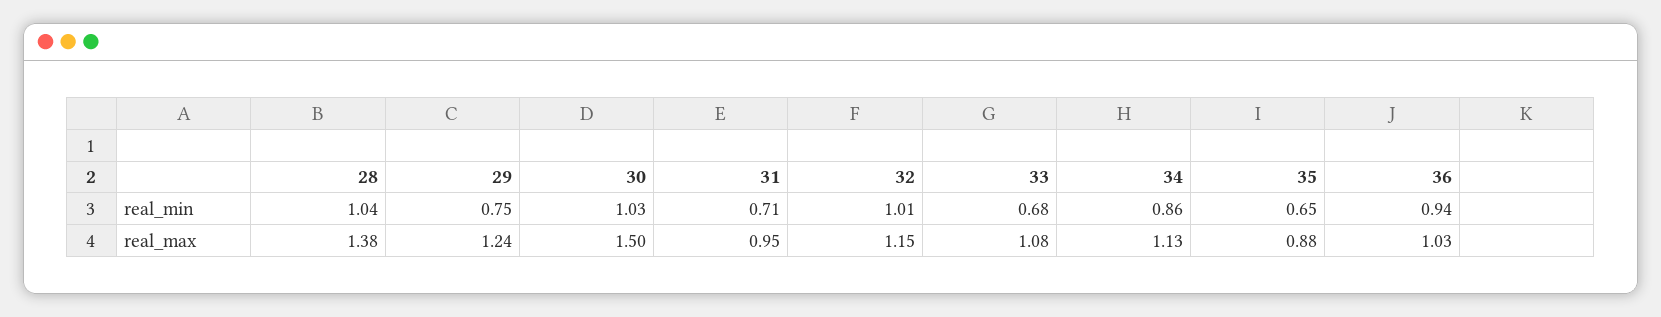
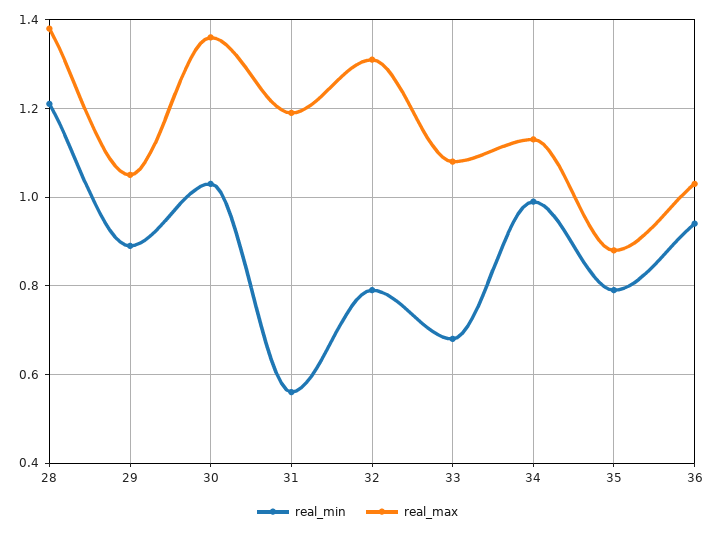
real_min, 28: 1.04 -> 1.2
real_min, 29: 0.75 -> 0.9
real_min, 31: 0.71 -> 0.55
real_min, 32: 1.01 -> 0.8
real_min, 34: 0.86 -> 1
real_min, 35: 0.65 -> 0.8
real_max, 29: 1.24 -> 1.05
real_max, 30: 1.5 -> 1.35
real_max, 31: 0.95 -> 1.2
real_max, 32: 1.15 -> 1.3

